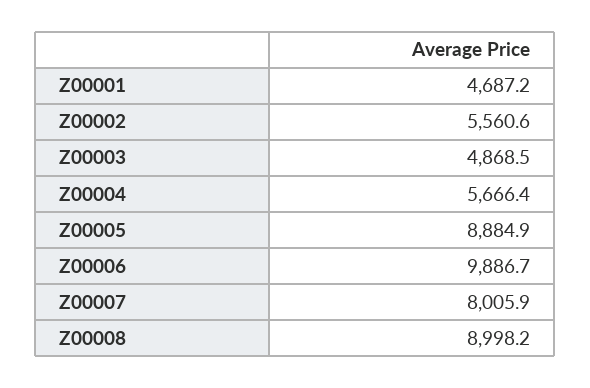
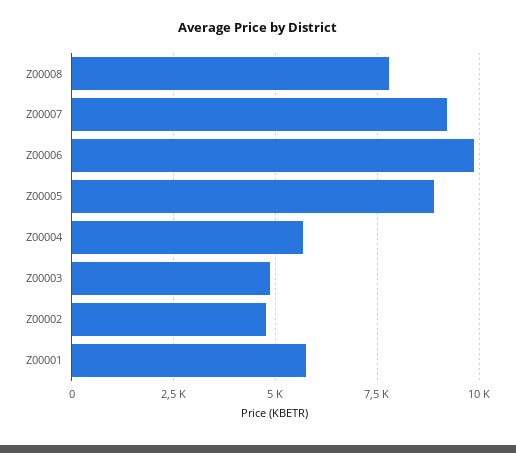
Z00001: 4687.2 -> 5750
Z00002: 5560.6 -> 4750
Z00007: 8005.9 -> 9250
Z00008: 8998.2 -> 7750

